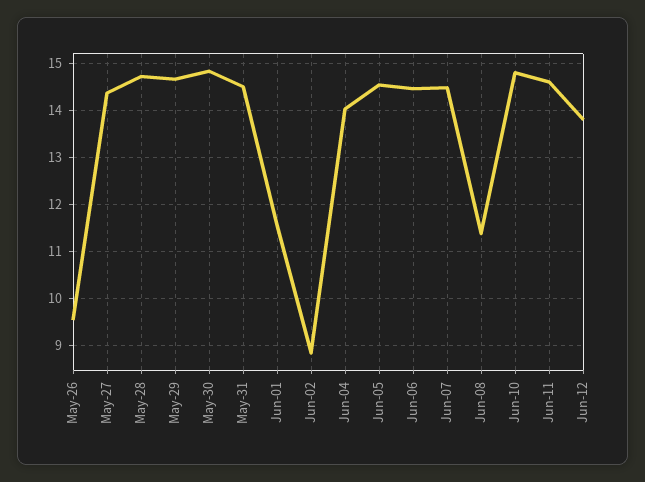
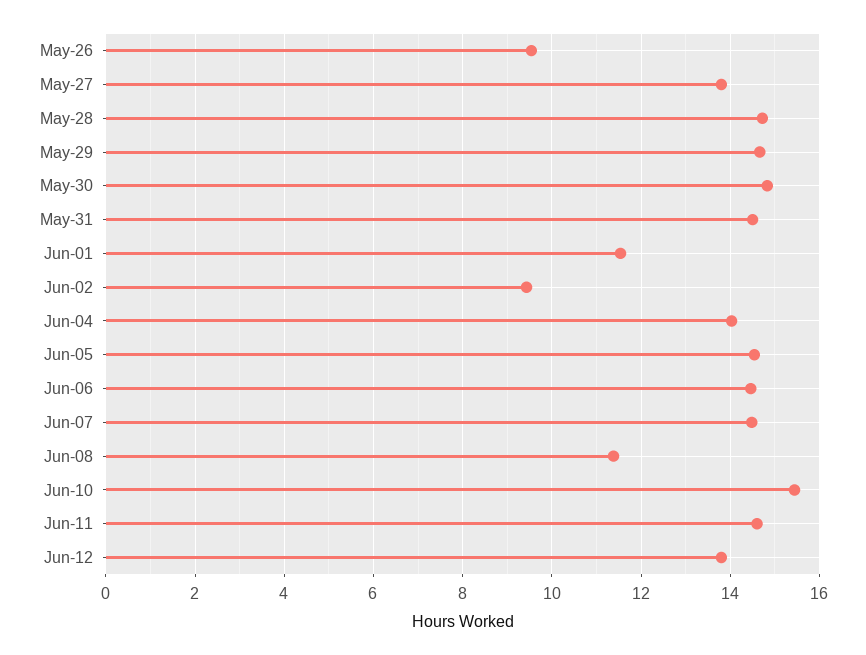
May-27: 14.4 -> 13.8
Jun-02: 8.8 -> 9.4
Jun-10: 14.8 -> 15.4

